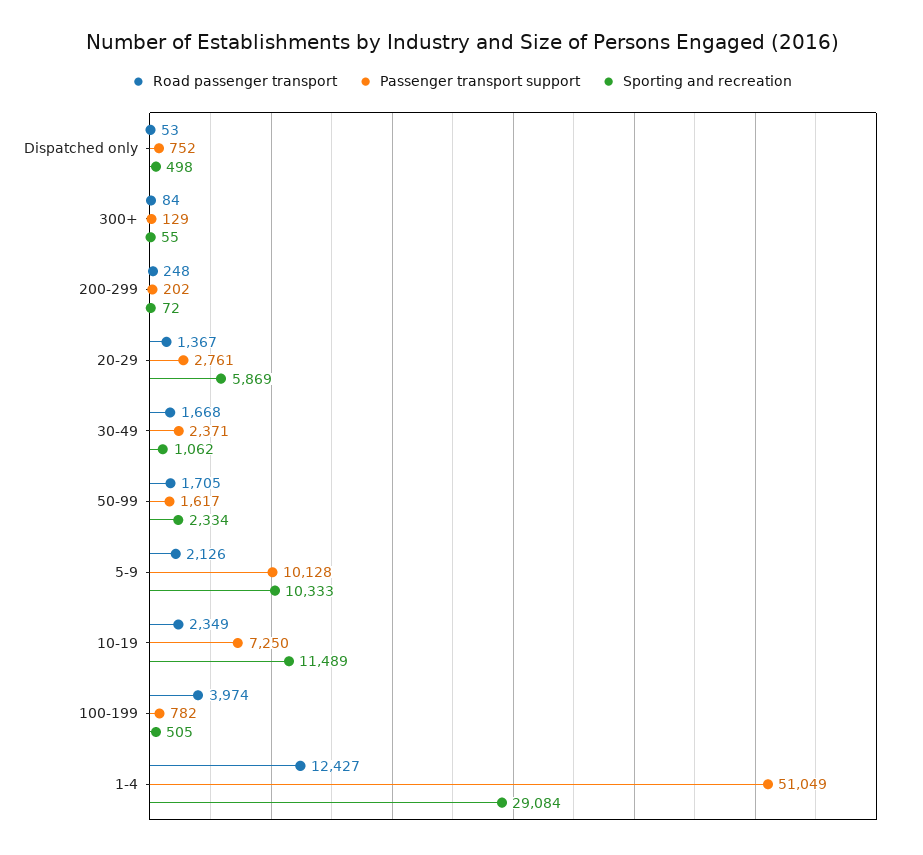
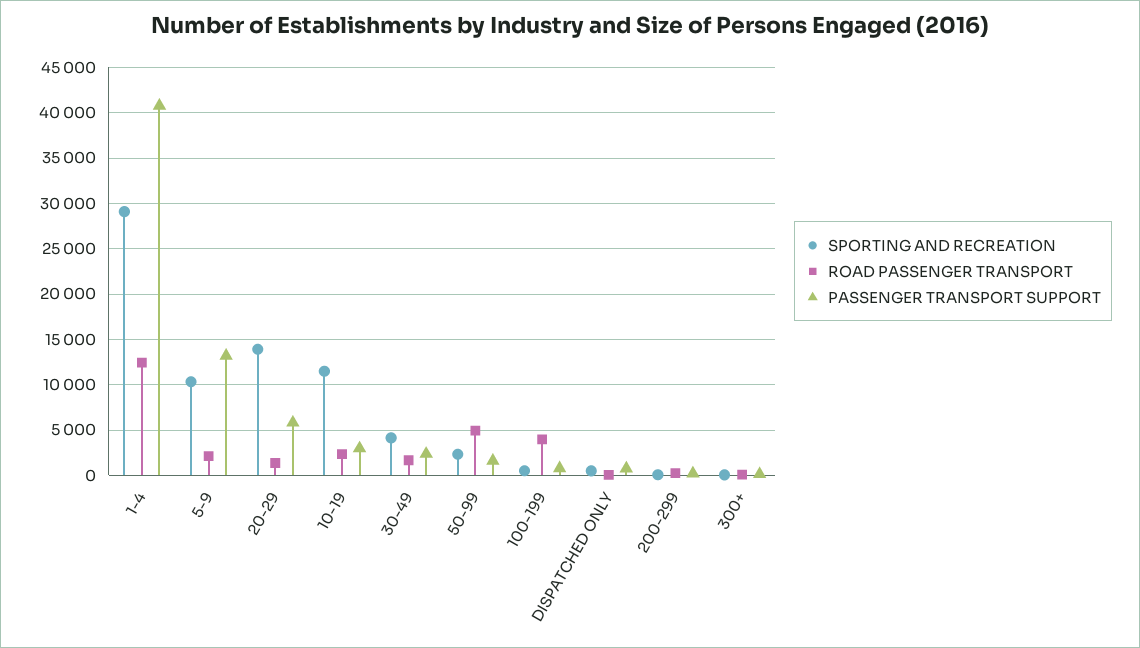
Passenger transport support, 20-29: 2761 -> 6000
Sporting and recreation, 20-29: 5869 -> 14000
Sporting and recreation, 30-49: 1062 -> 4000
Road passenger transport, 50-99: 1705 -> 5000
Passenger transport support, 5-9: 10128 -> 13000
Passenger transport support, 10-19: 7250 -> 3000
Passenger transport support, 1-4: 51049 -> 41000

